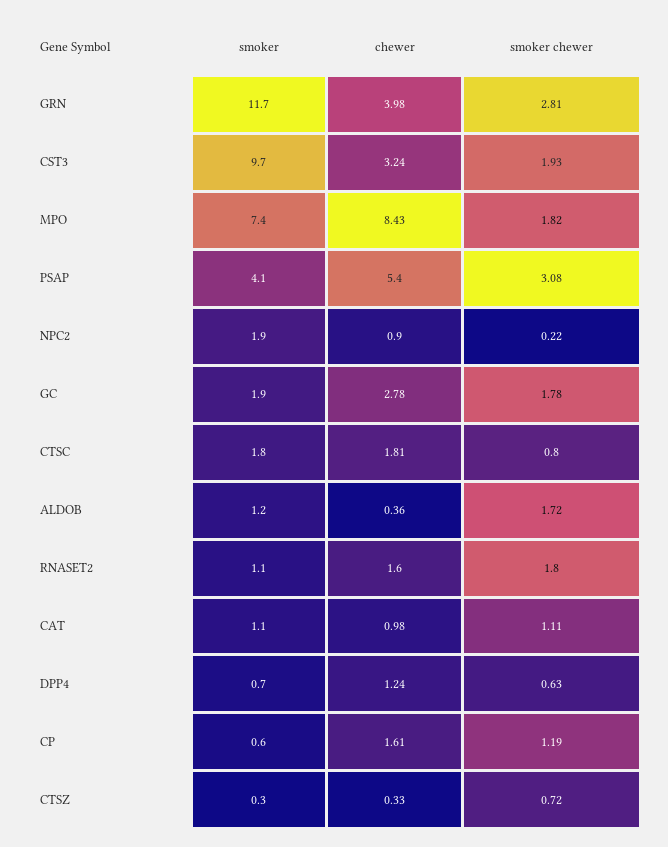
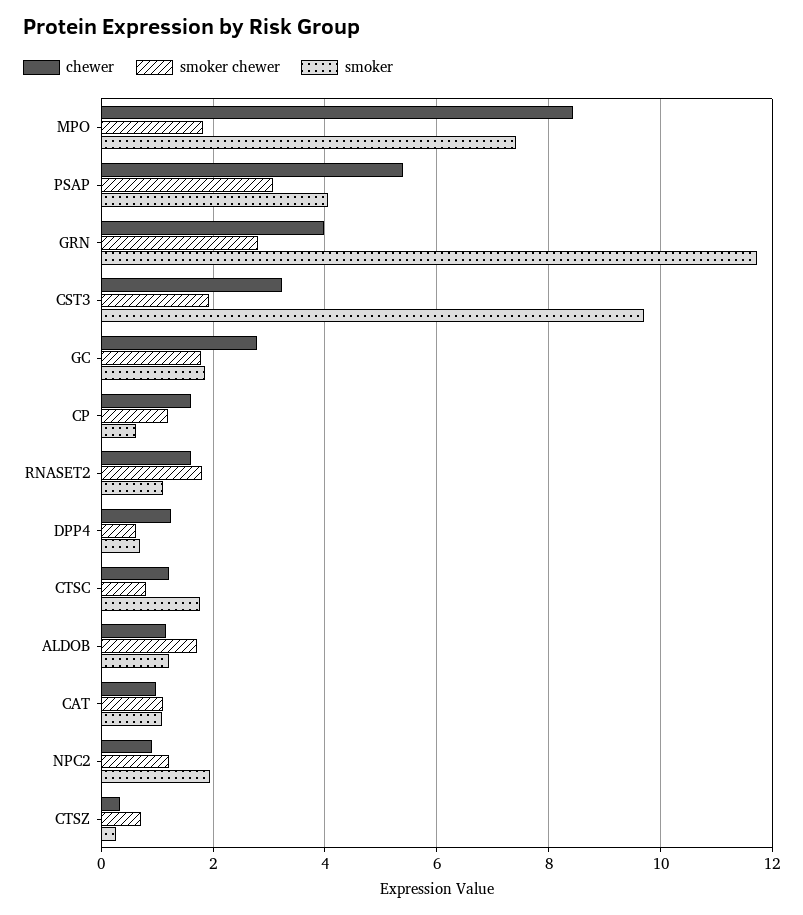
smoker chewer, NPC2: 0.22 -> 1.2
chewer, CTSC: 1.81 -> 1.2
chewer, ALDOB: 0.36 -> 1.2

